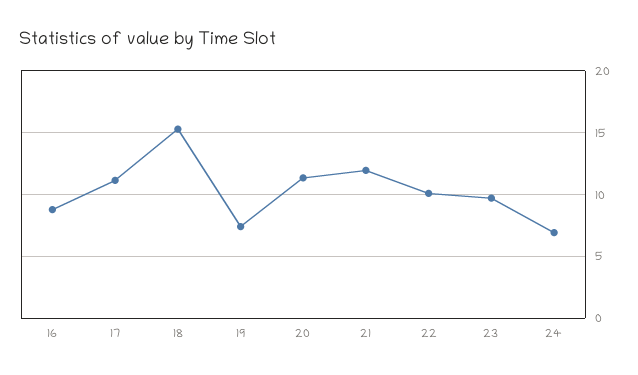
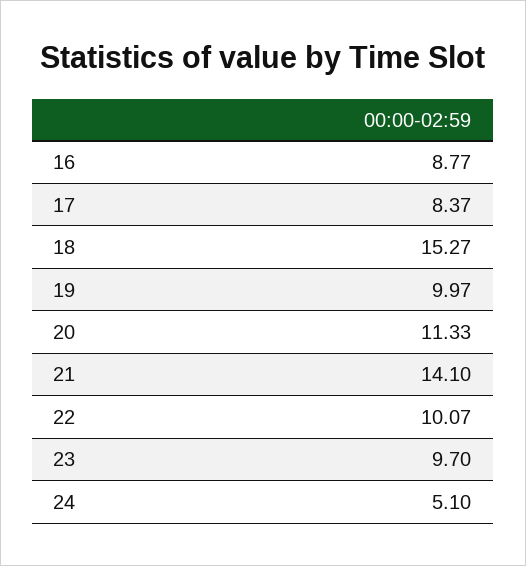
17: 11 -> 8.37
19: 7.5 -> 9.97
21: 12 -> 14.1
24: 7 -> 5.1

